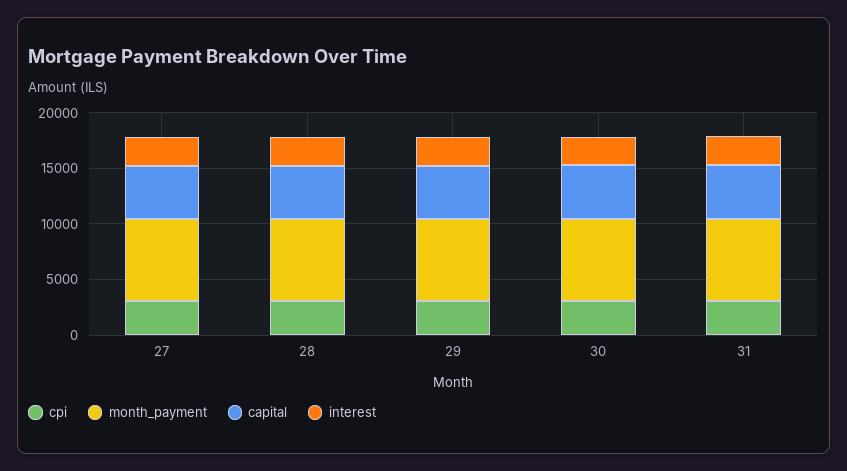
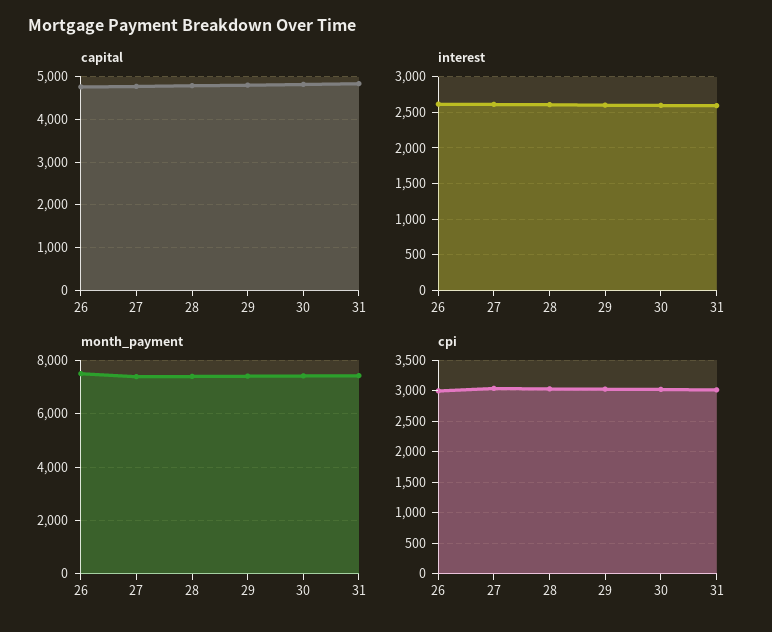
capital, 26: none -> 4800
interest, 26: none -> 2600
month_payment, 26: none -> 7500
cpi, 26: none -> 3000

